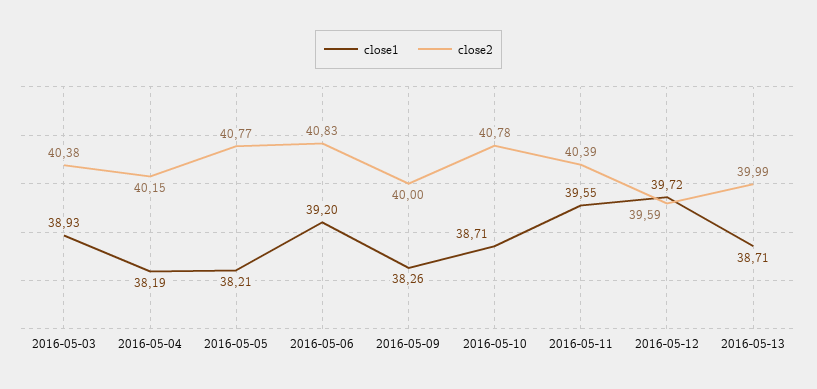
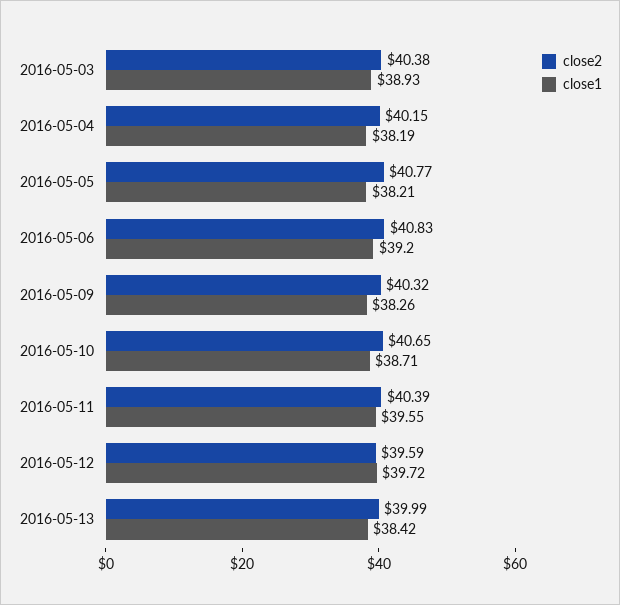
close2, 2016-05-09: 40 -> 40.32
close2, 2016-05-10: 40.78 -> 40.65
close1, 2016-05-13: 38.71 -> 38.42

